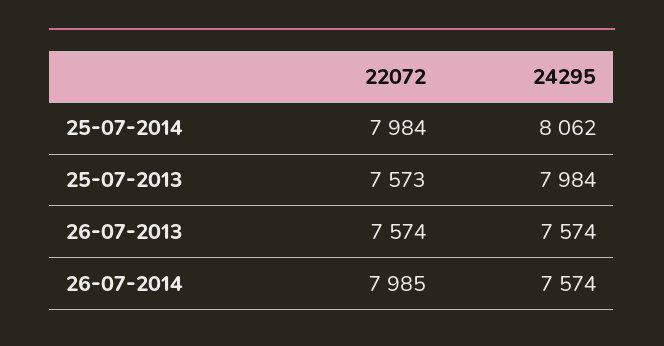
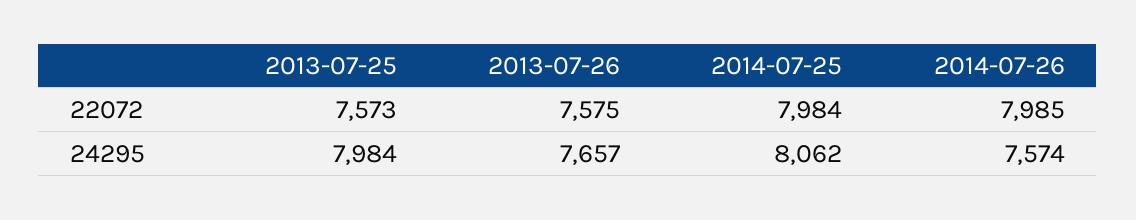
22072, 26-07-2013: 7574 -> 7575
24295, 26-07-2013: 7574 -> 7657

